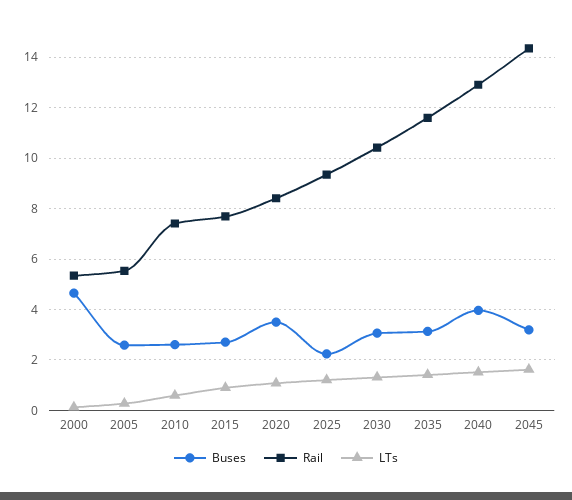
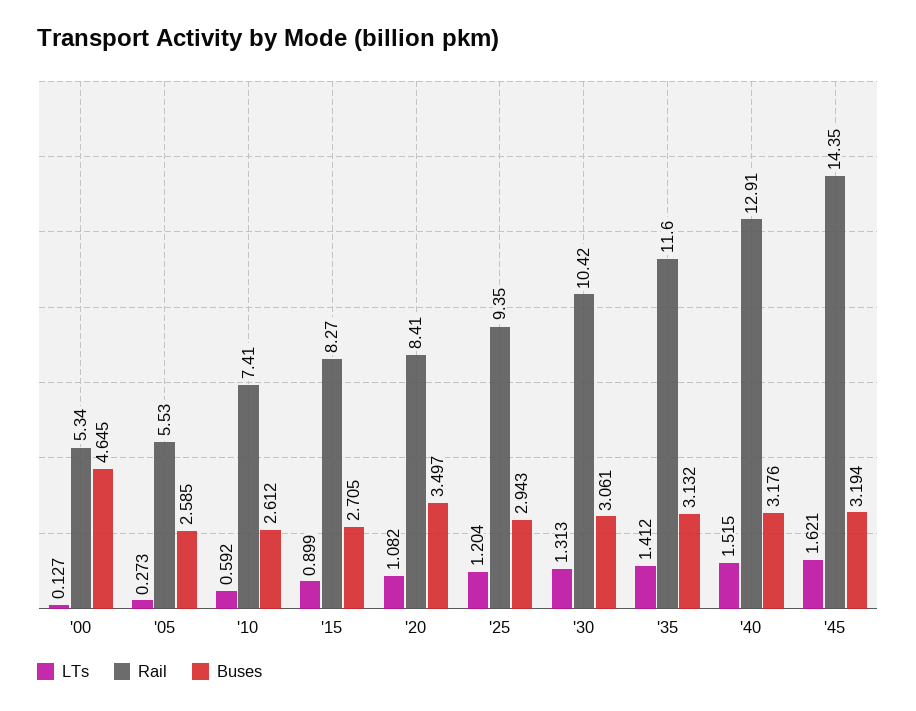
Rail, 2015: 7.75 -> 8.27
Buses, 2025: 2.25 -> 2.943
Buses, 2040: 4 -> 3.176

